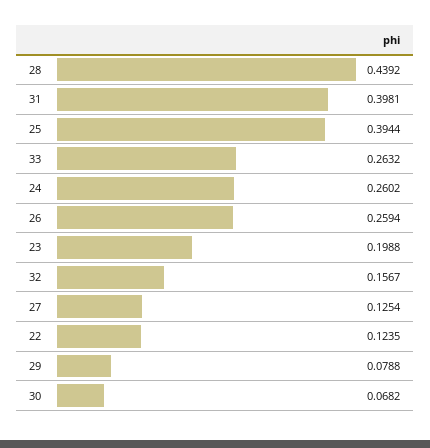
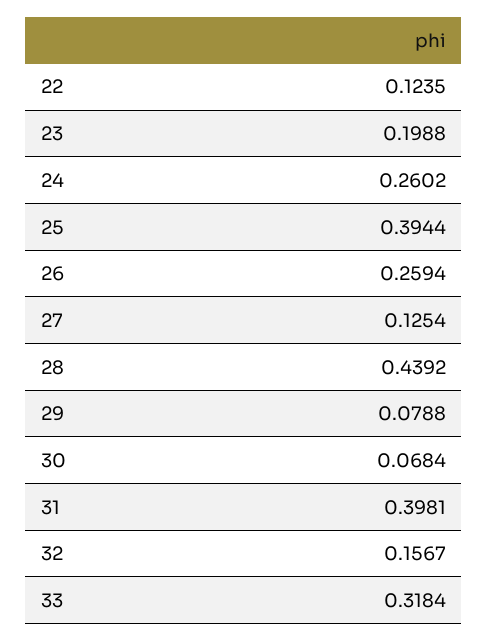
33: 0.2632 -> 0.3184
30: 0.0682 -> 0.0684

